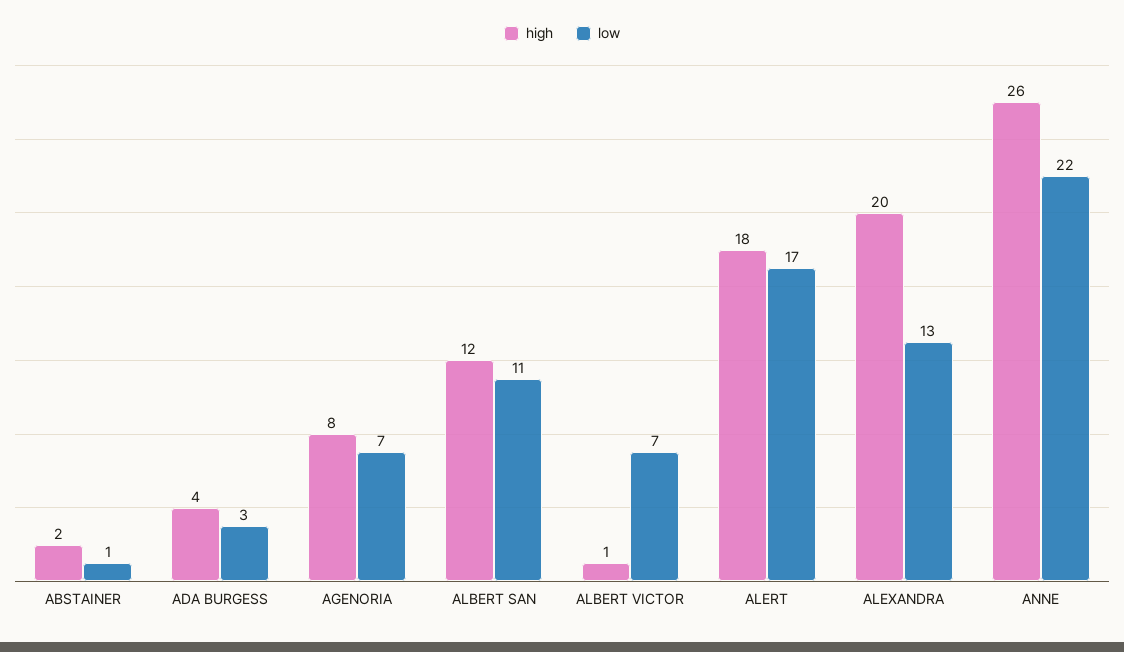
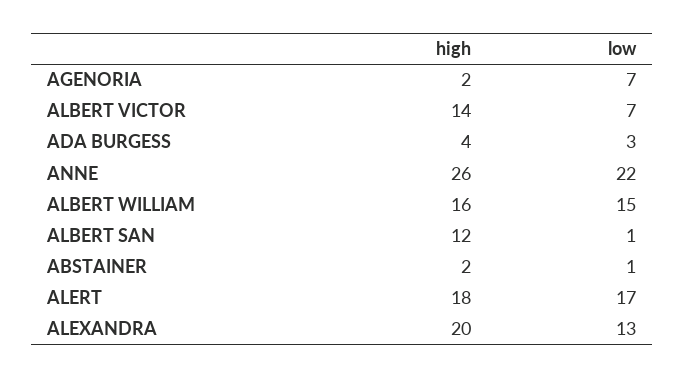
high, AGENORIA: 8 -> 2
low, ALBERT SAN: 11 -> 1
high, ALBERT VICTOR: 1 -> 14
high, ALBERT WILLIAM: none -> 16
low, ALBERT WILLIAM: none -> 15

